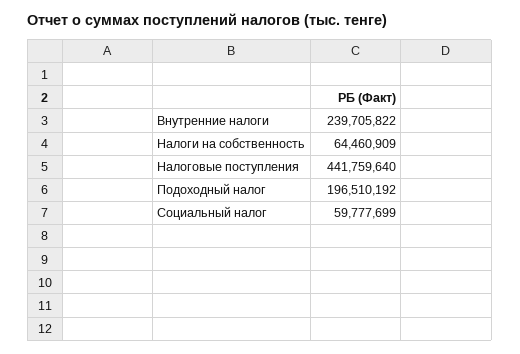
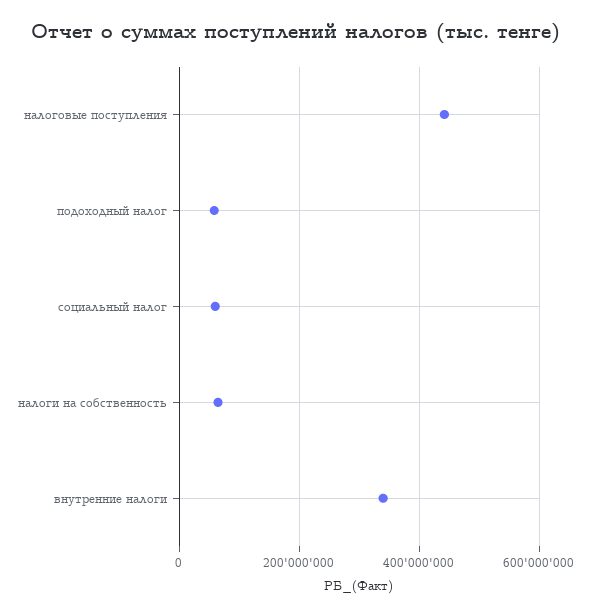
Внутренние налоги: 239705822 -> 340000000
Подоходный налог: 196510192 -> 60000000

